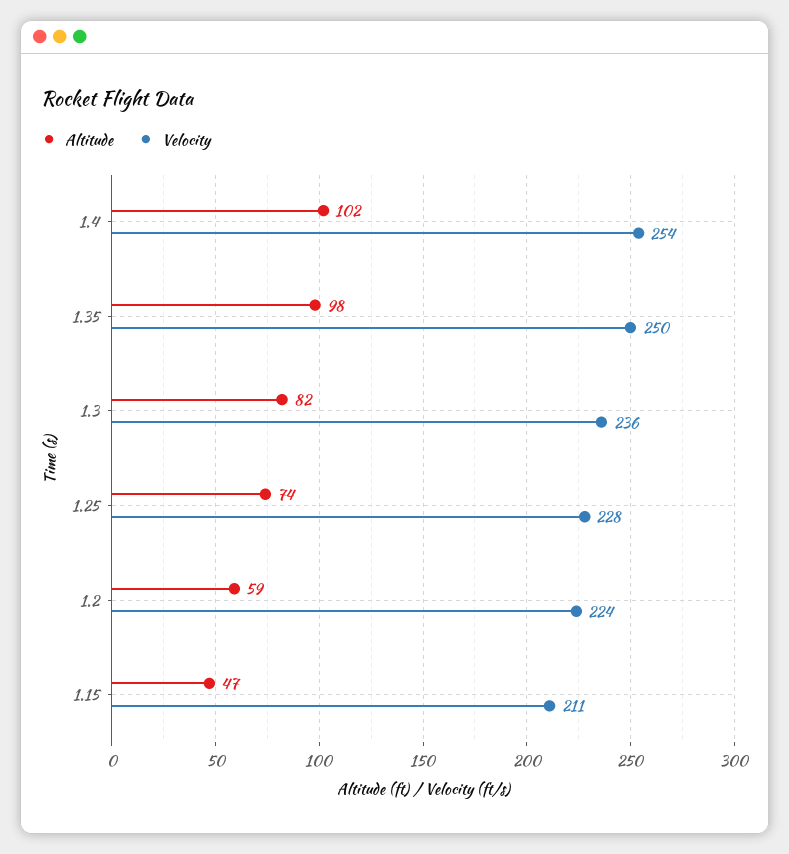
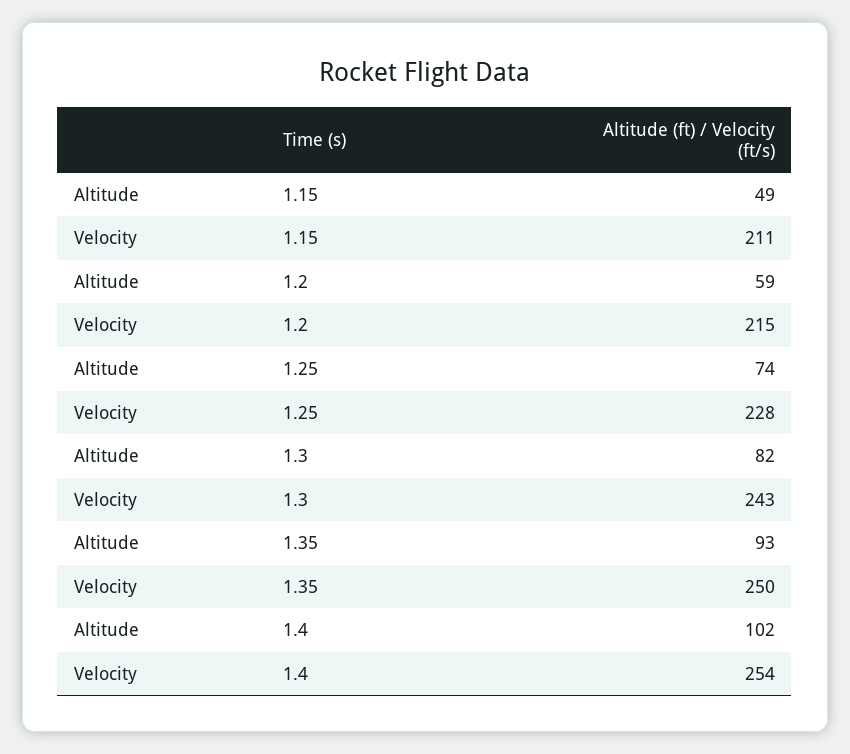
Altitude, 1.35: 98 -> 93
Velocity, 1.3: 236 -> 243
Velocity, 1.2: 224 -> 215
Altitude, 1.15: 47 -> 49

